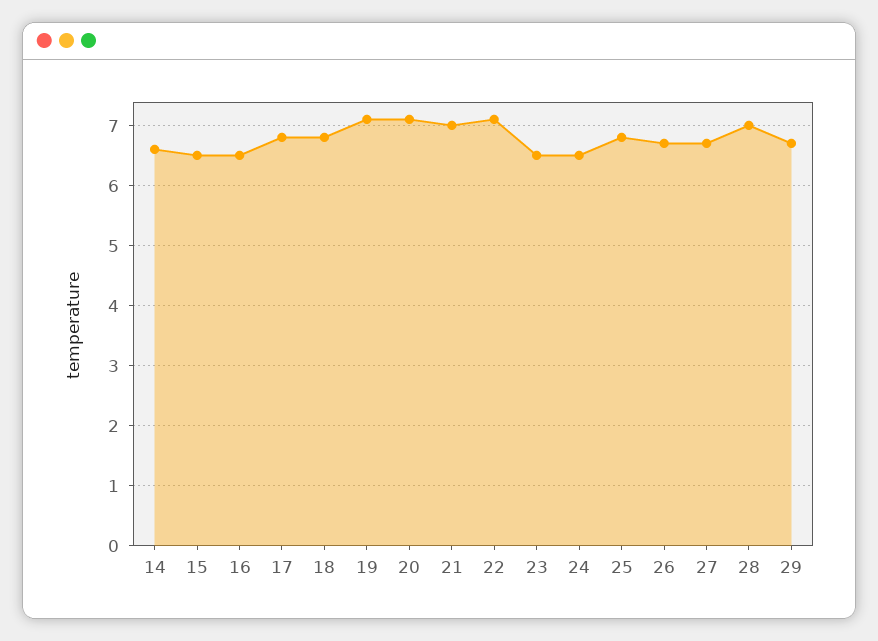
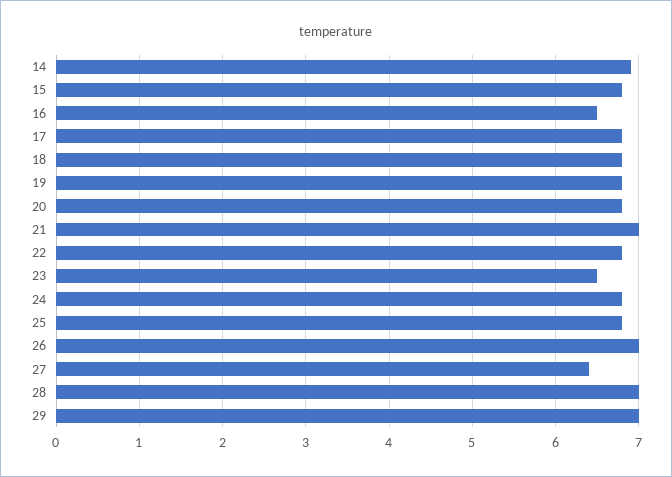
14: 6.6 -> 6.9
15: 6.5 -> 6.8
19: 7.1 -> 6.8
20: 7.1 -> 6.8
22: 7.1 -> 6.8
24: 6.5 -> 6.8
26: 6.7 -> 7
27: 6.7 -> 6.4
29: 6.7 -> 7

